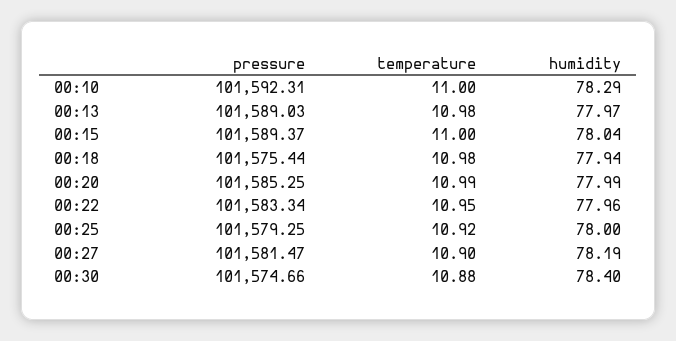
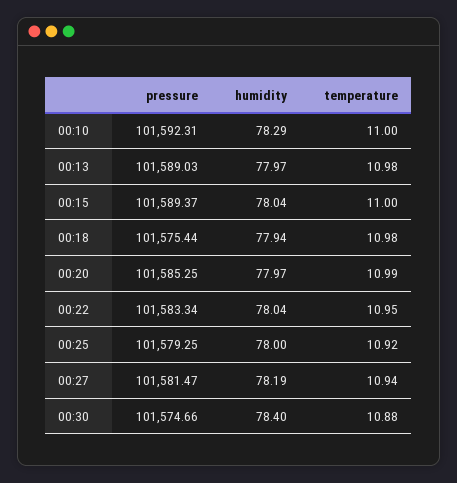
humidity, 00:20: 77.99 -> 77.97
humidity, 00:22: 77.96 -> 78.04
temperature, 00:27: 10.9 -> 10.94

